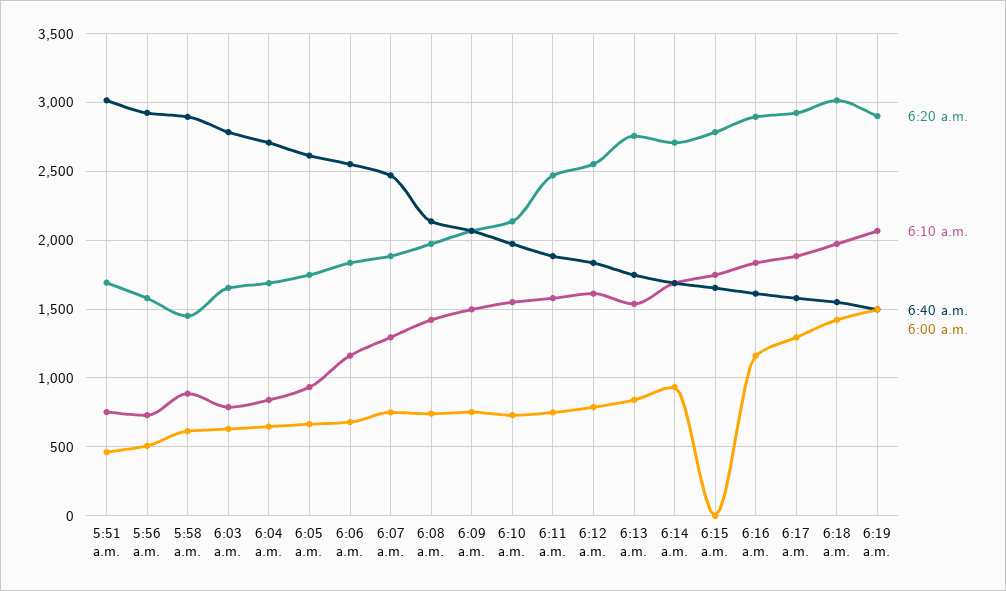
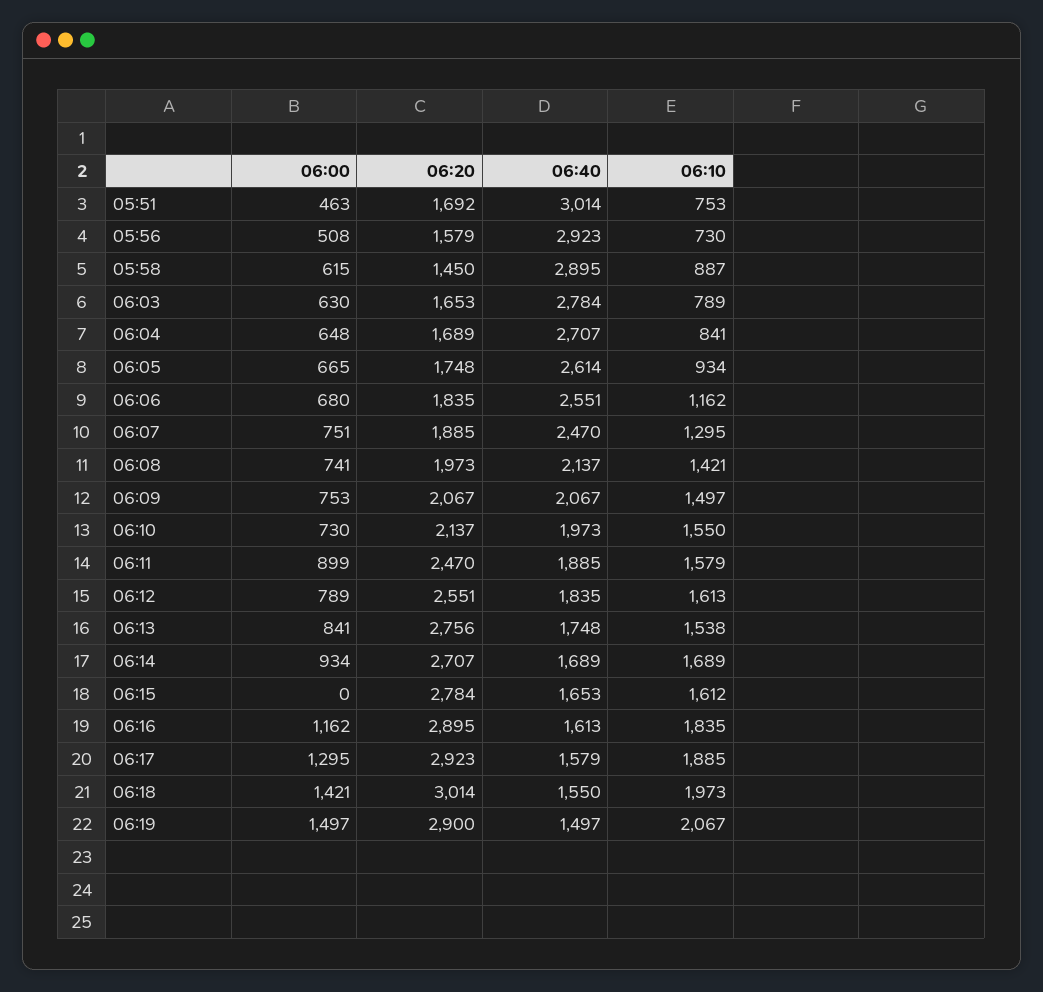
6:00 a.m., 6:11 a.m.: 750 -> 899
6:10 a.m., 6:15 a.m.: 1750 -> 1612

